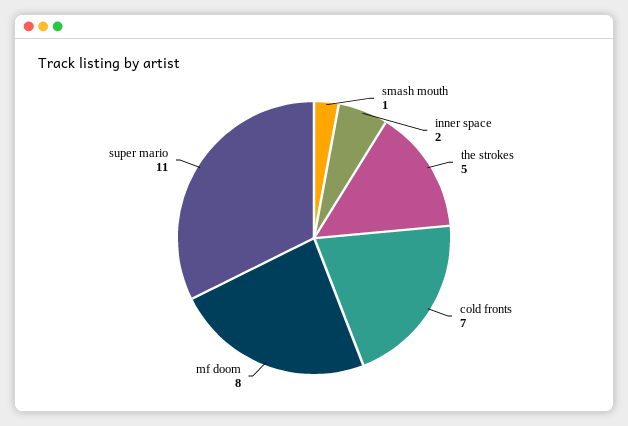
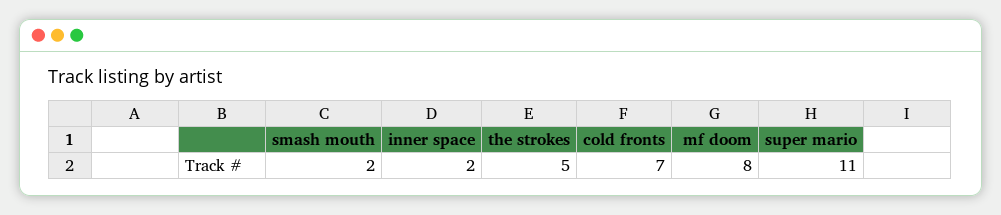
smash mouth: 1 -> 2

